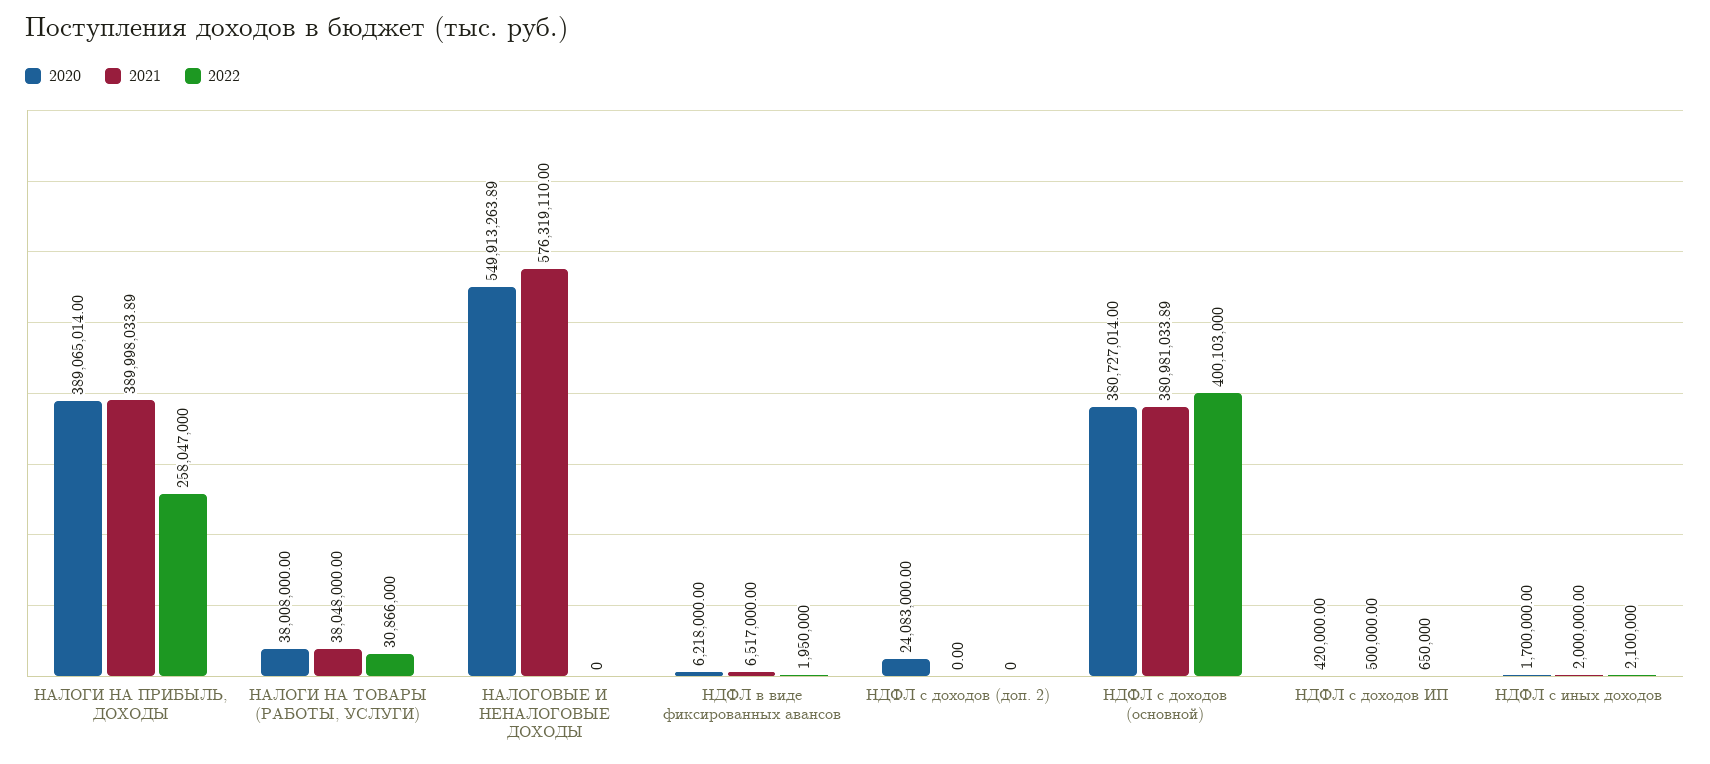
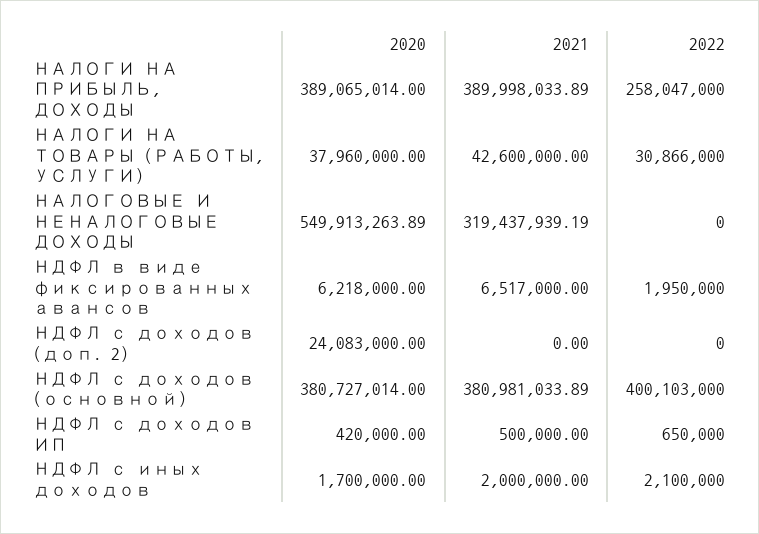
2020, НАЛОГИ НА ТОВАРЫ (РАБОТЫ, УСЛУГИ): 38008000 -> 37960000
2021, НАЛОГИ НА ТОВАРЫ (РАБОТЫ, УСЛУГИ): 38048000 -> 42600000
2021, НАЛОГОВЫЕ И НЕНАЛОГОВЫЕ ДОХОДЫ: 576319110 -> 319437939.19

